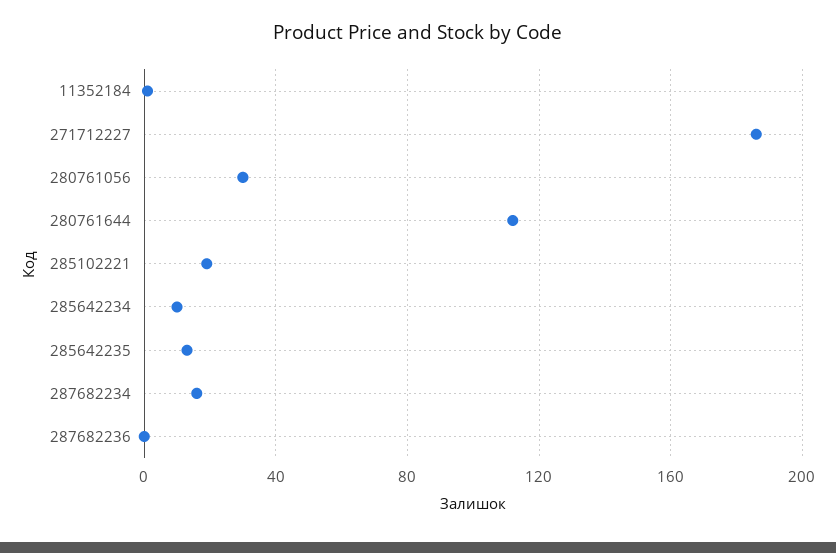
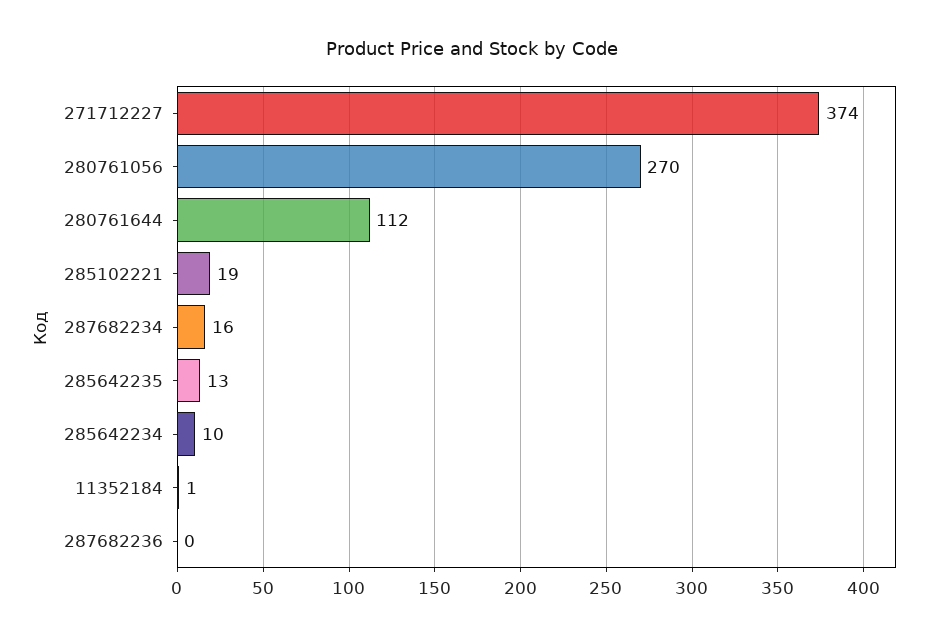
271712227: 185 -> 374
280761056: 30 -> 270

